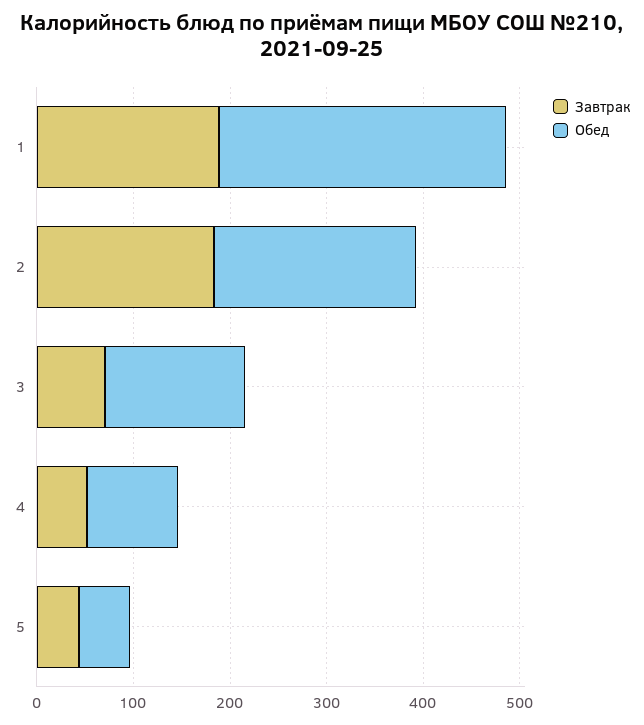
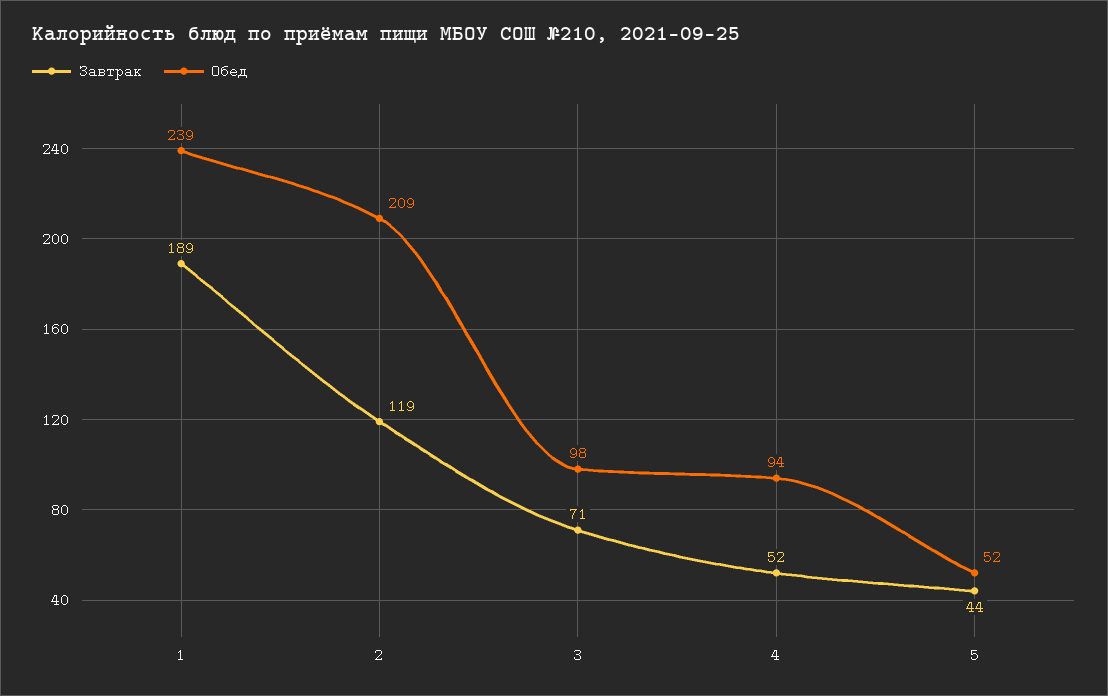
Обед, 1: 300 -> 239
Завтрак, 2: 180 -> 119
Обед, 3: 140 -> 98

